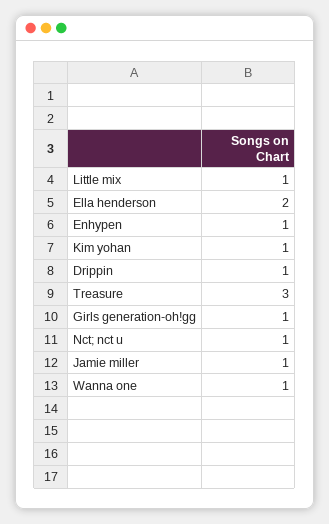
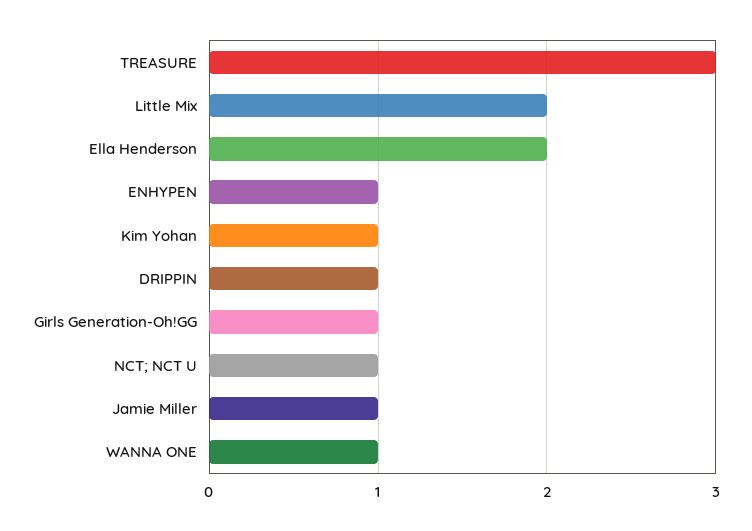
Little mix: 1 -> 2

